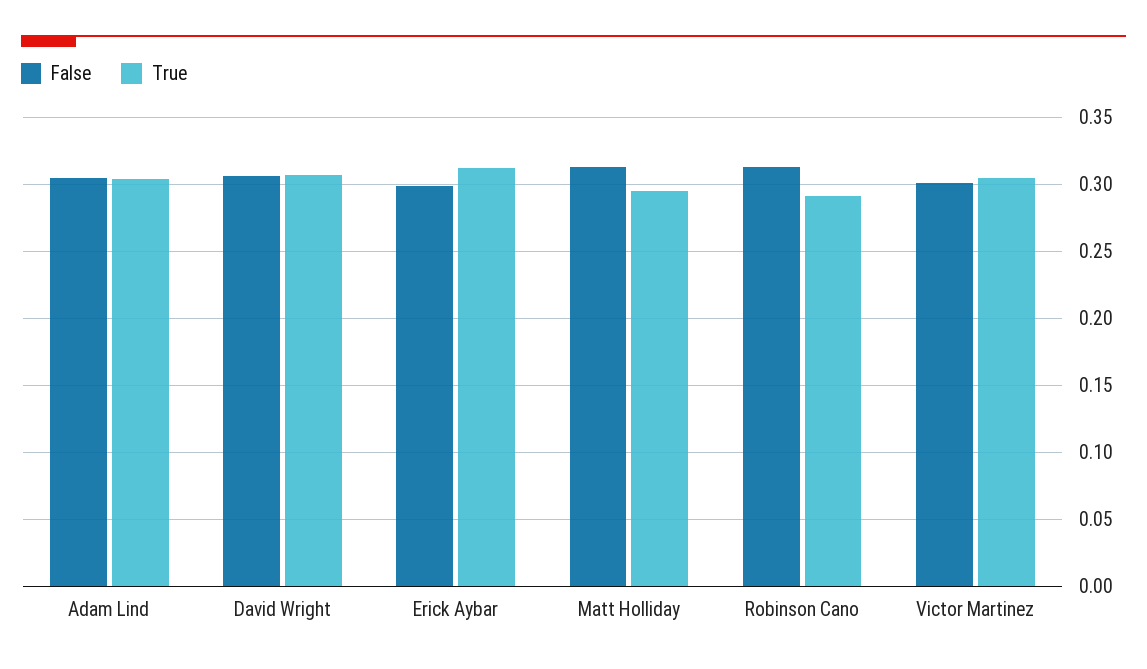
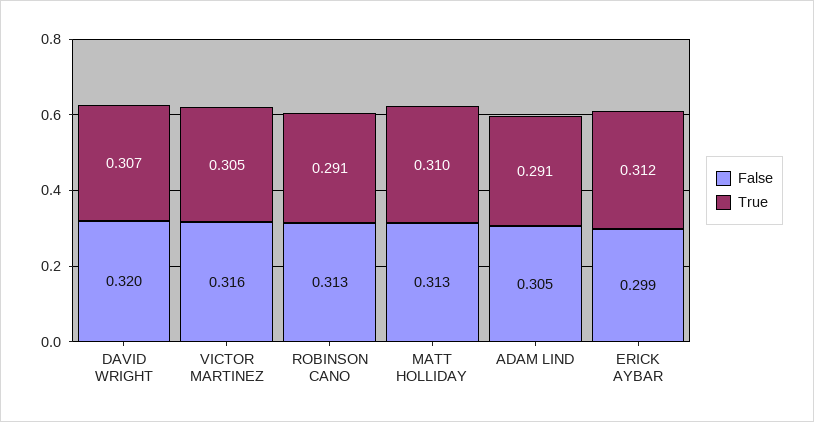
True, Adam Lind: 0.305 -> 0.291
False, David Wright: 0.305 -> 0.32
True, Matt Holliday: 0.295 -> 0.31
False, Victor Martinez: 0.3 -> 0.316

